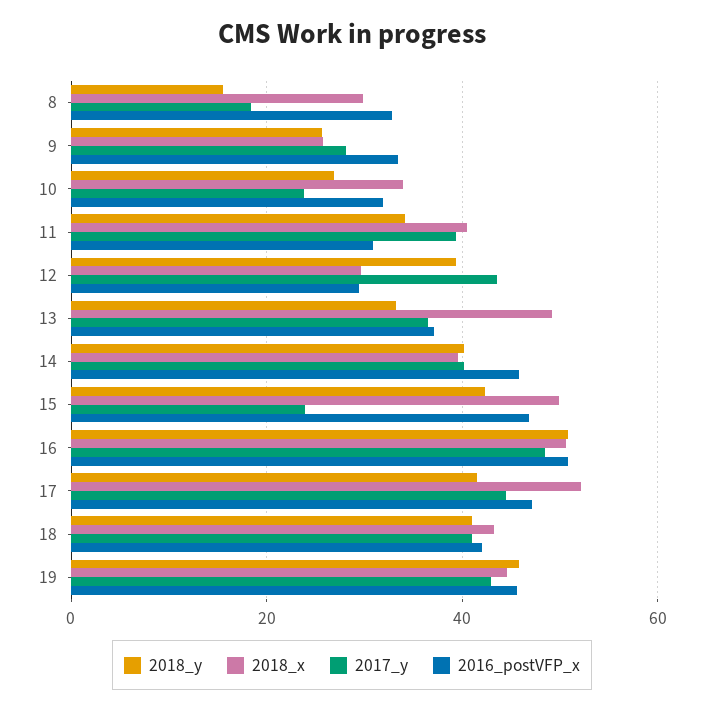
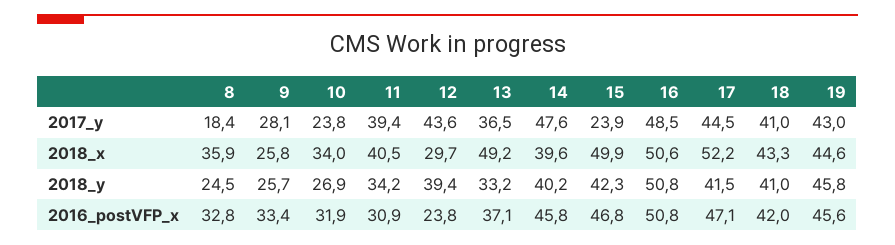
2018_y, 8: 16 -> 24.5
2018_x, 8: 30 -> 35.9
2016_postVFP_x, 12: 30 -> 23.8
2017_y, 14: 40 -> 47.6

